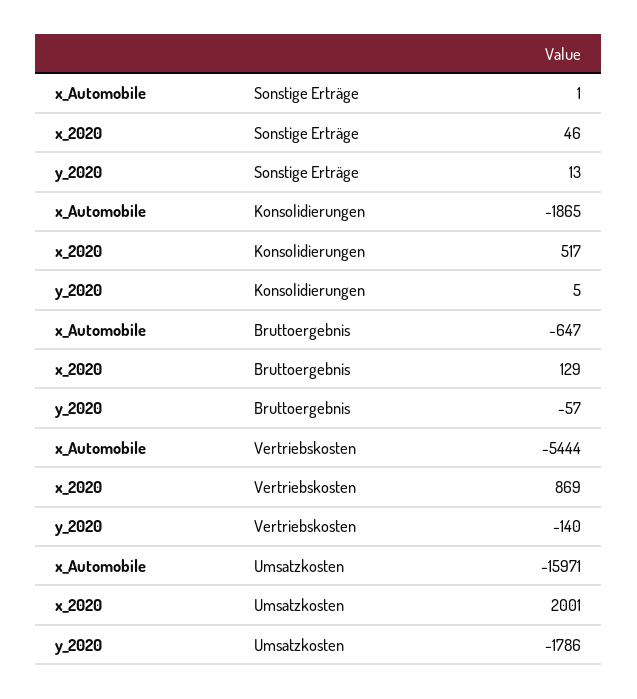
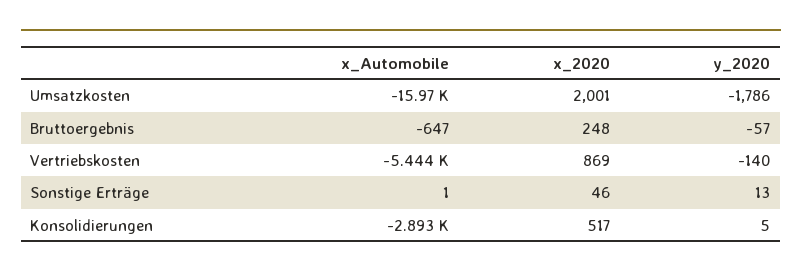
x_Automobile, Konsolidierungen: -1865 -> -2893
x_2020, Bruttoergebnis: 129 -> 248

